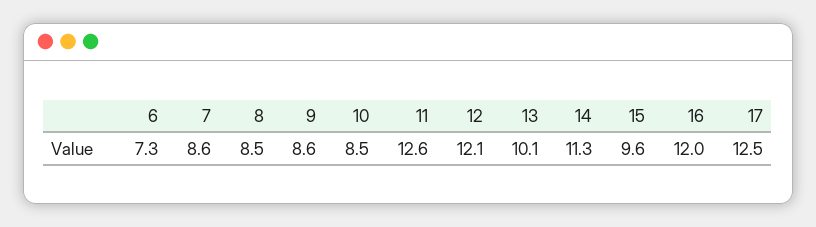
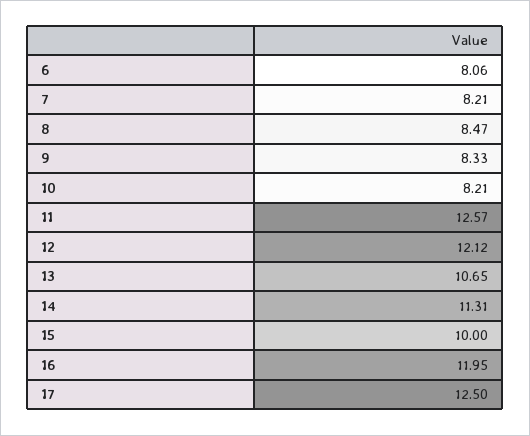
6: 7.3 -> 8.06
7: 8.6 -> 8.21
9: 8.6 -> 8.33
10: 8.5 -> 8.21
13: 10.1 -> 10.65
15: 9.6 -> 10

